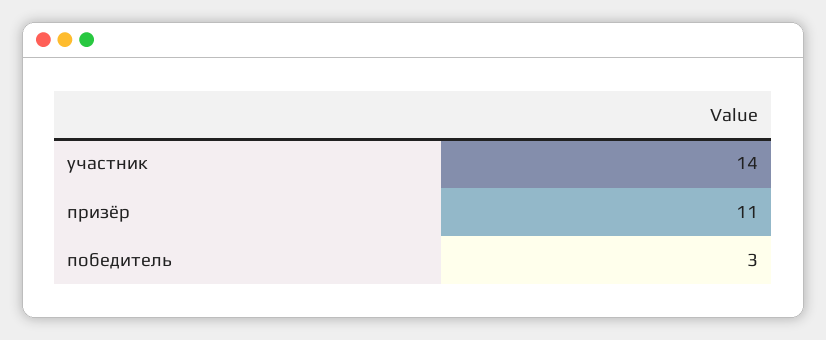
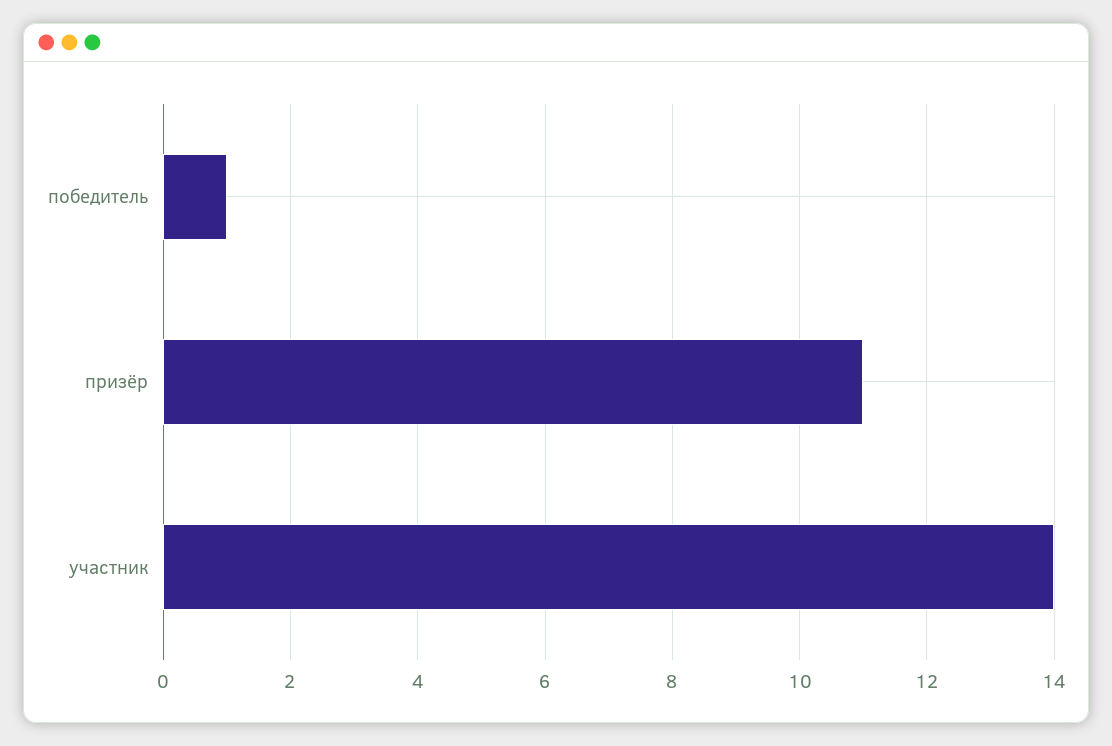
победитель: 3 -> 1

